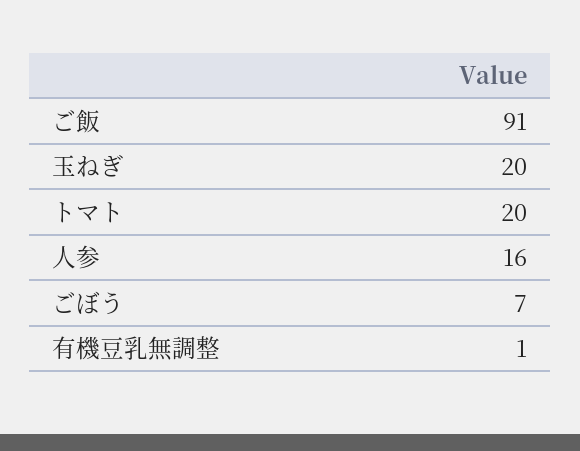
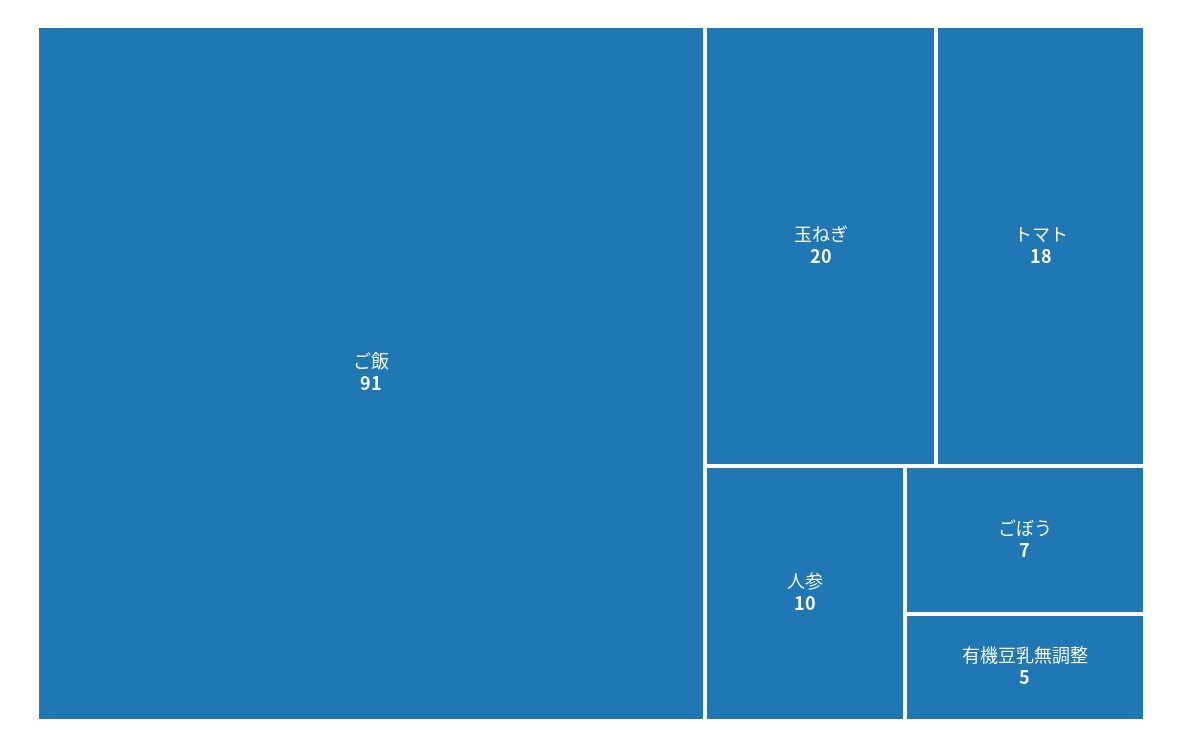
トマト: 20 -> 18
人参: 16 -> 10
有機豆乳無調整: 1 -> 5

